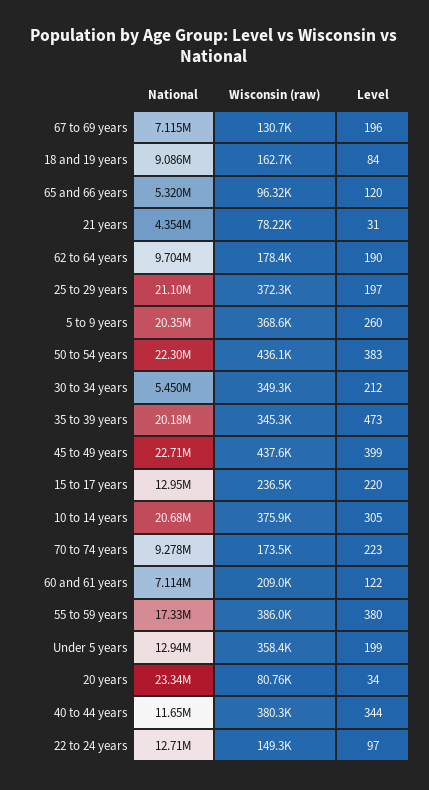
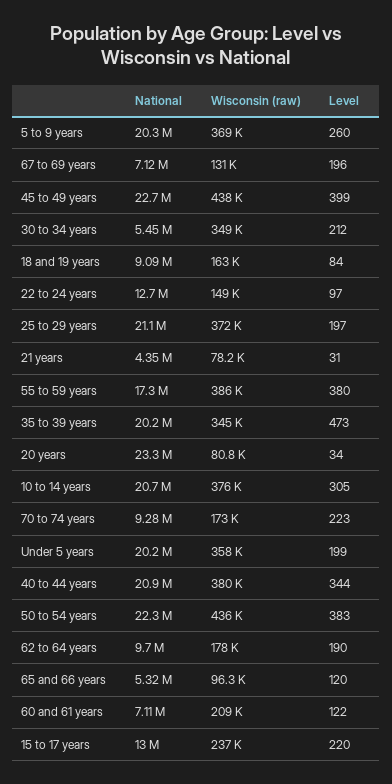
National, Under 5 years: 12940000 -> 20200000
National, 40 to 44 years: 11650000 -> 20900000

